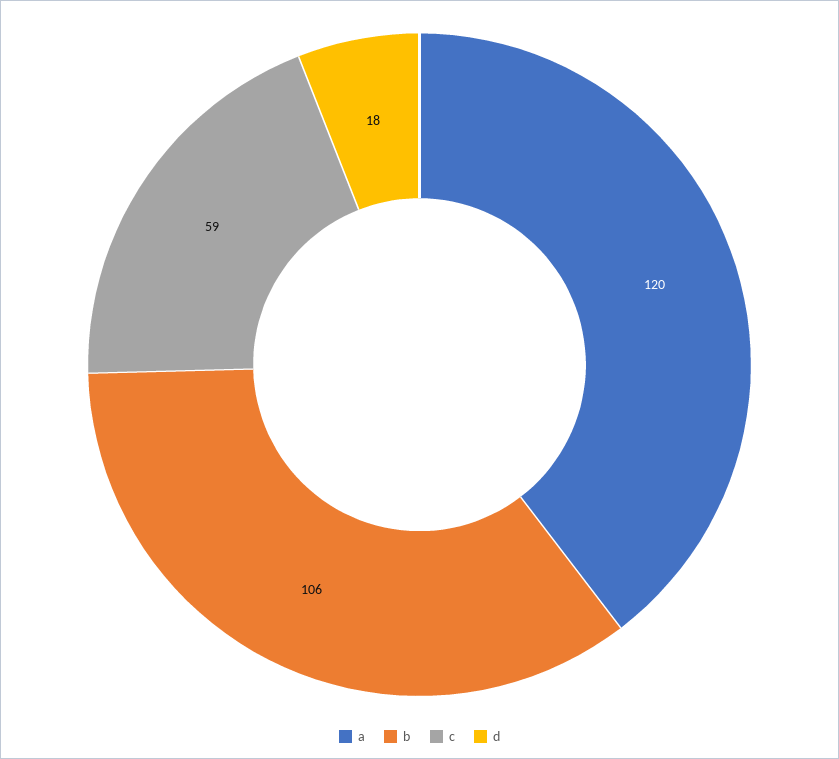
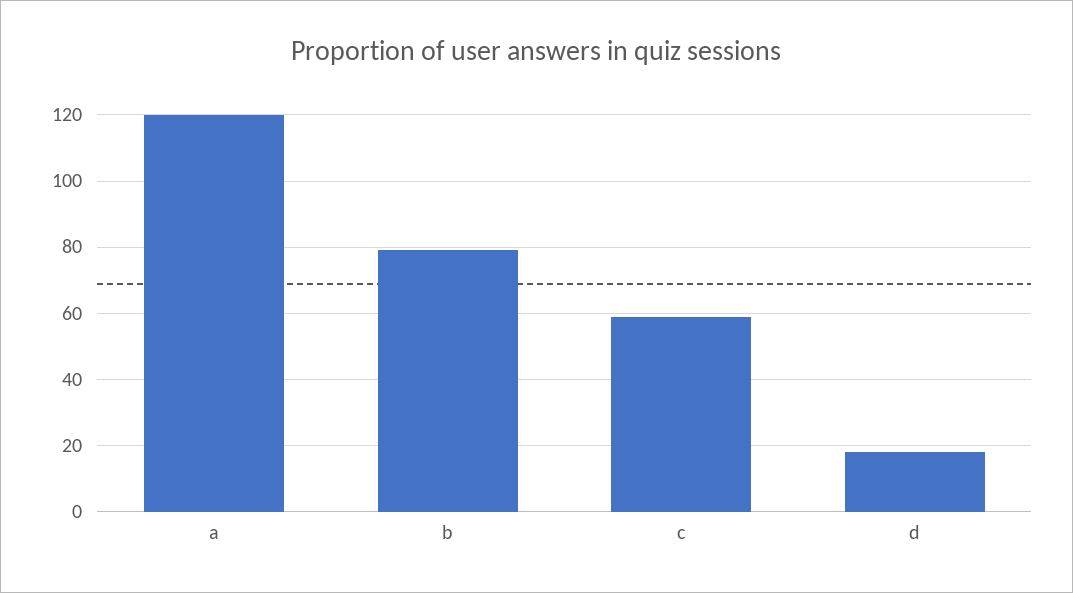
b: 106 -> 80

